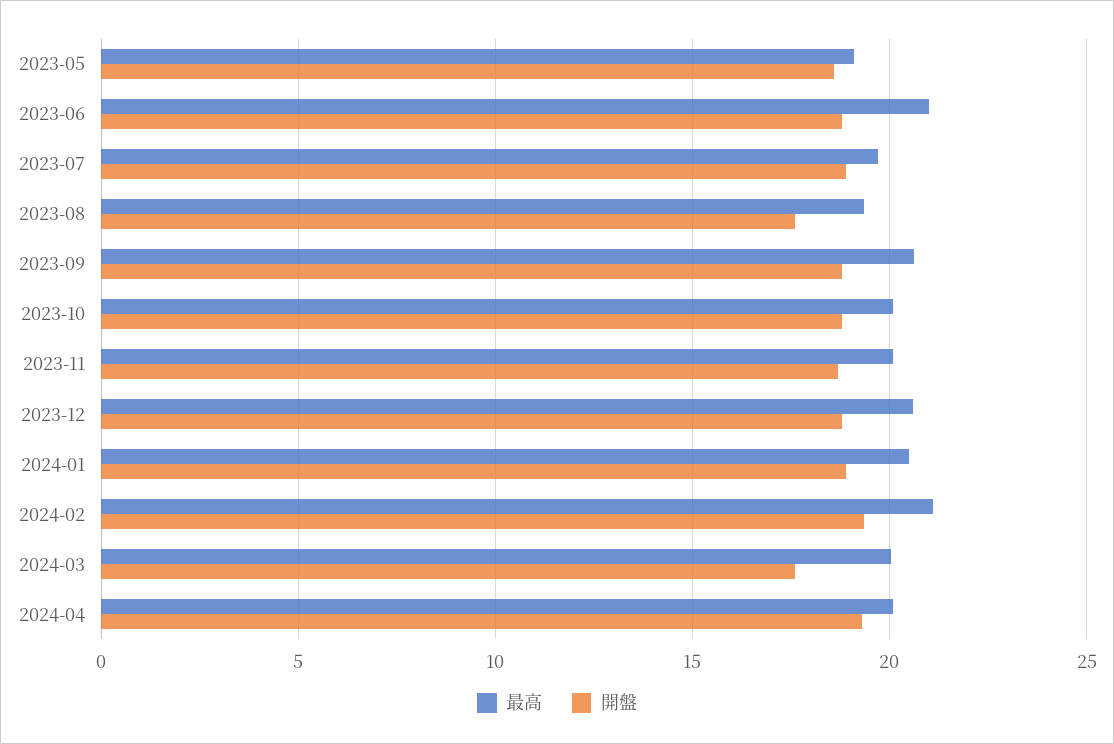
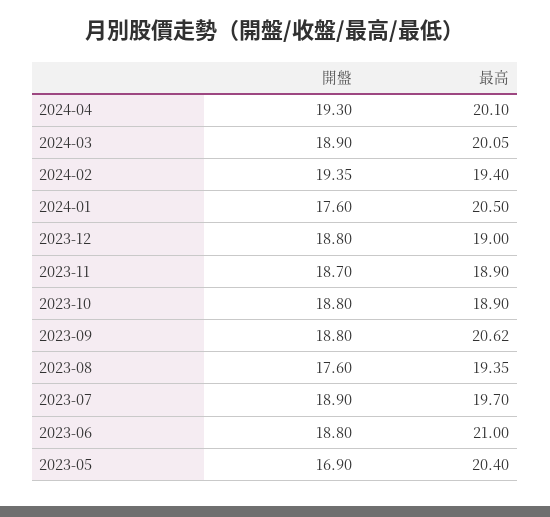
最高, 2023-05: 19 -> 20.4
開盤, 2023-05: 18.5 -> 16.9
最高, 2023-10: 20 -> 18.9
最高, 2023-11: 20 -> 18.9
最高, 2023-12: 20.5 -> 19
開盤, 2024-01: 19 -> 17.6
最高, 2024-02: 21 -> 19.4
開盤, 2024-03: 17.5 -> 18.9

